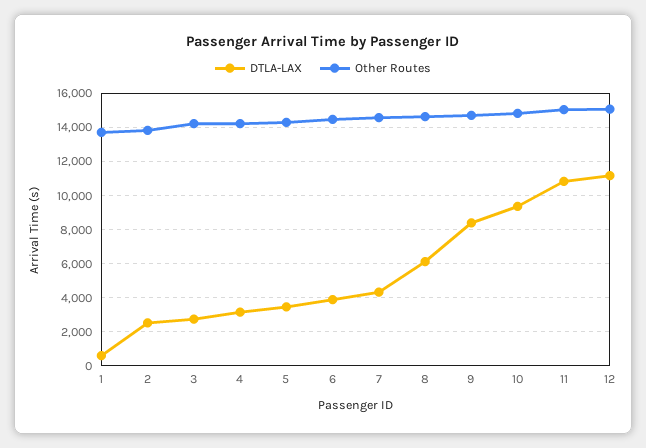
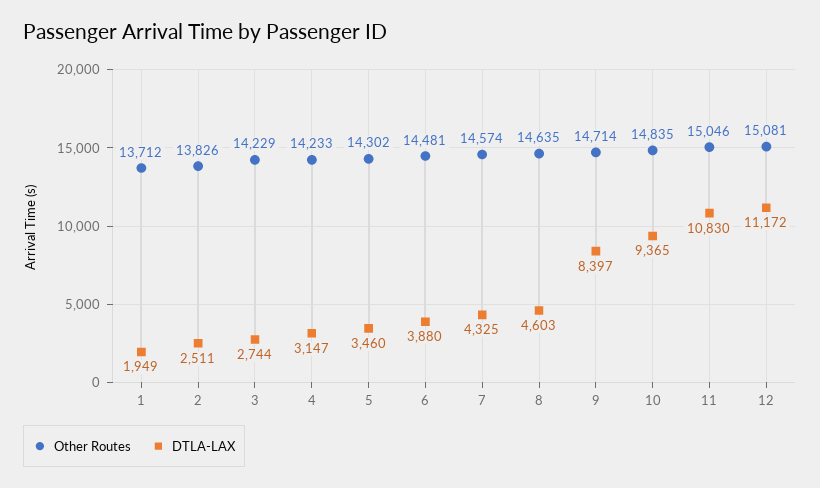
DTLA-LAX, 1: 500 -> 1949
DTLA-LAX, 8: 6000 -> 4603

